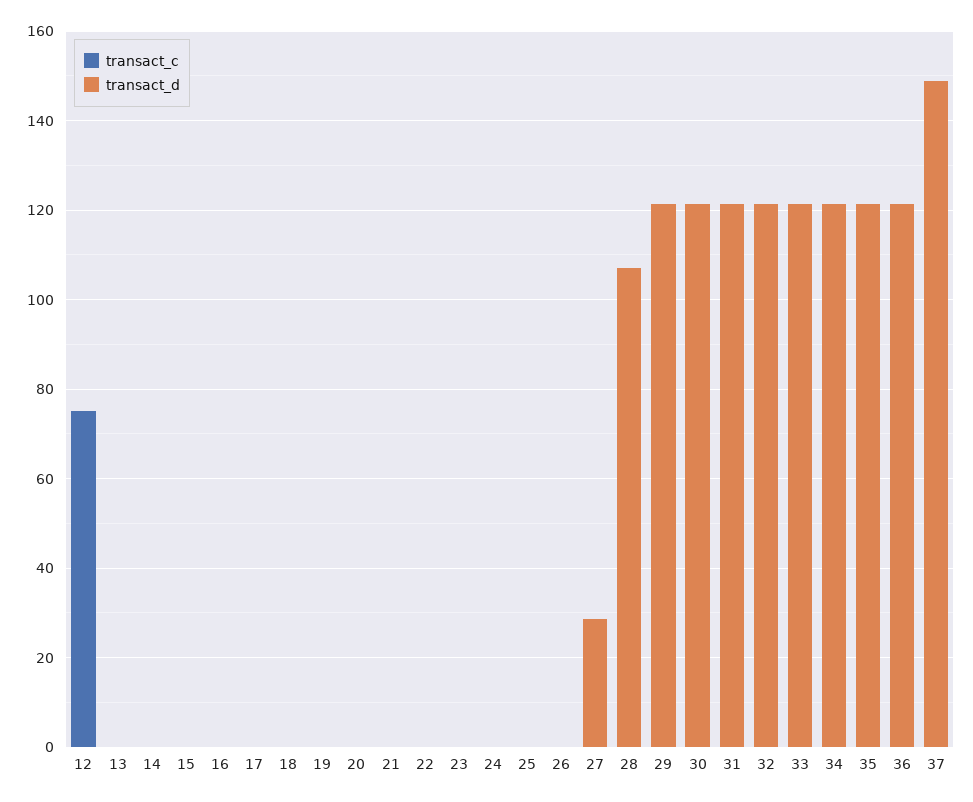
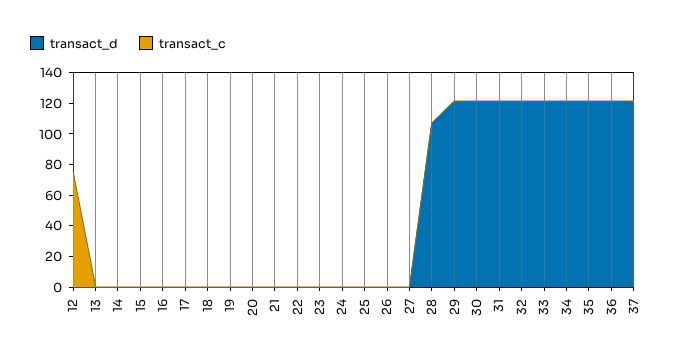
transact_d, 27: 30 -> 0
transact_d, 37: 150 -> 120

